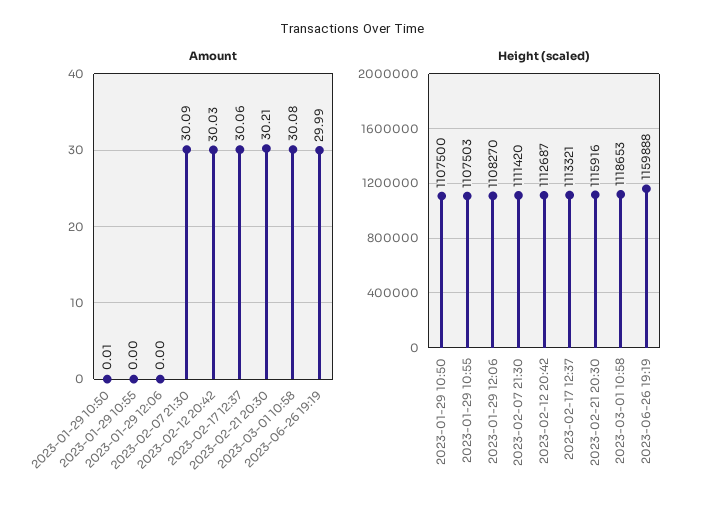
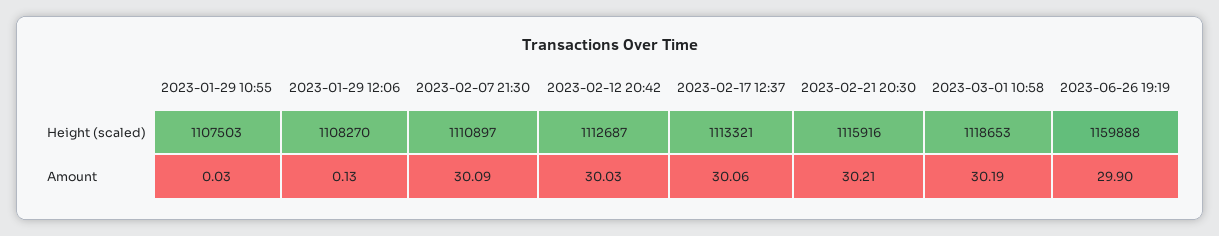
Amount, 2023-01-29 10:50: 0.01 -> none
Amount, 2023-01-29 10:55: 0 -> 0.03
Amount, 2023-01-29 12:06: 0 -> 0.13
Amount, 2023-03-01 10:58: 30.08 -> 30.19
Amount, 2023-06-26 19:19: 29.99 -> 29.9
Height (scaled), 2023-01-29 10:50: 1107500 -> none
Height (scaled), 2023-02-07 21:30: 1111420 -> 1110897

